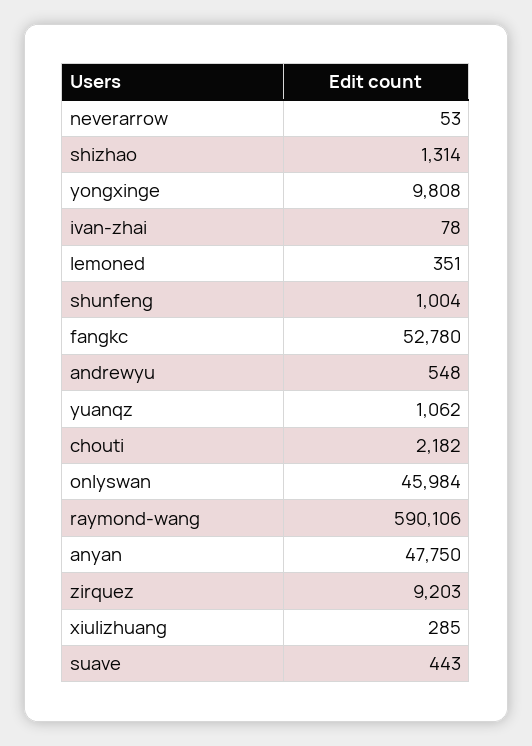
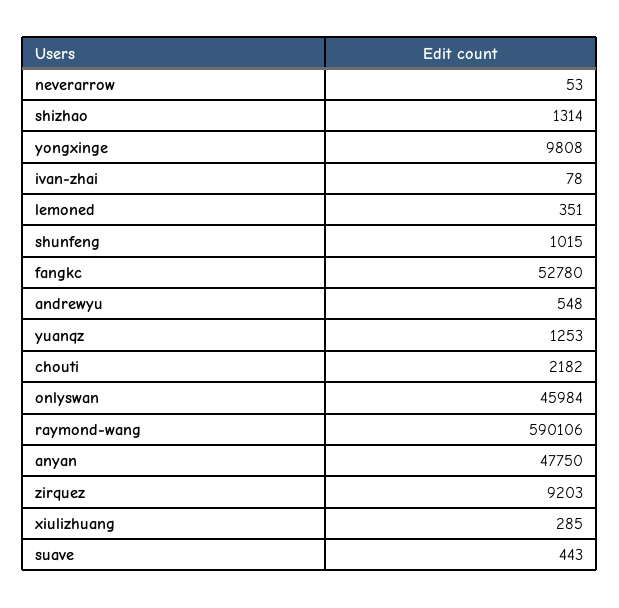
shunfeng: 1004 -> 1015
yuanqz: 1062 -> 1253

